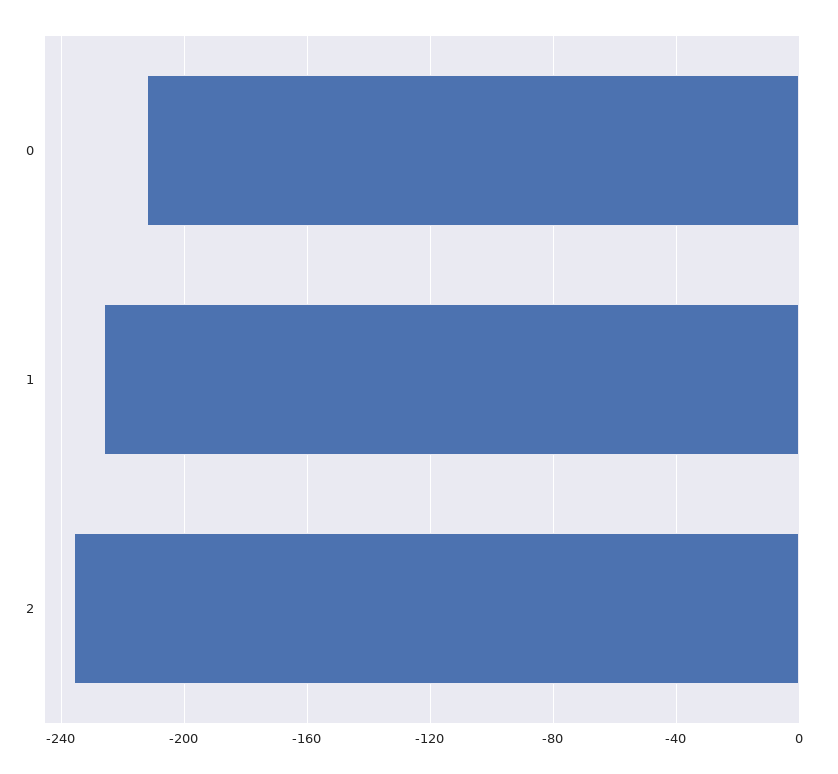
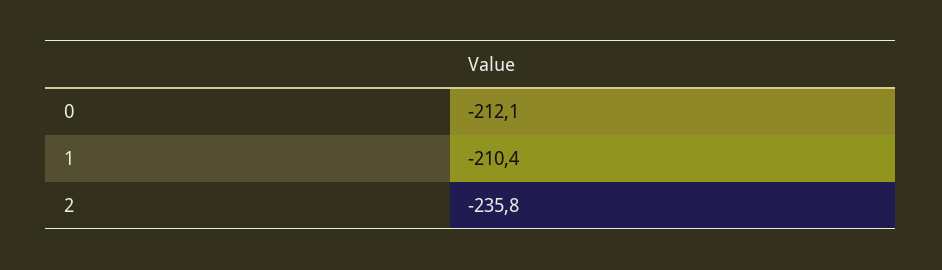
1: -225 -> -210.4

